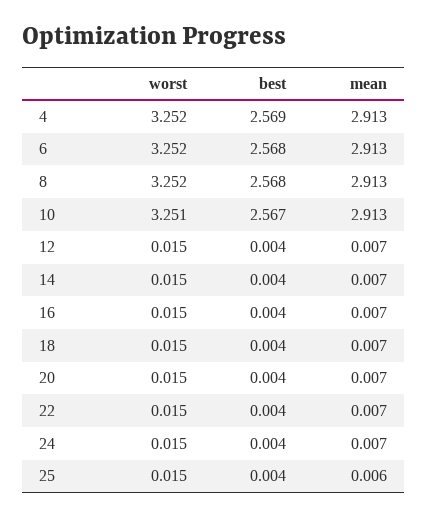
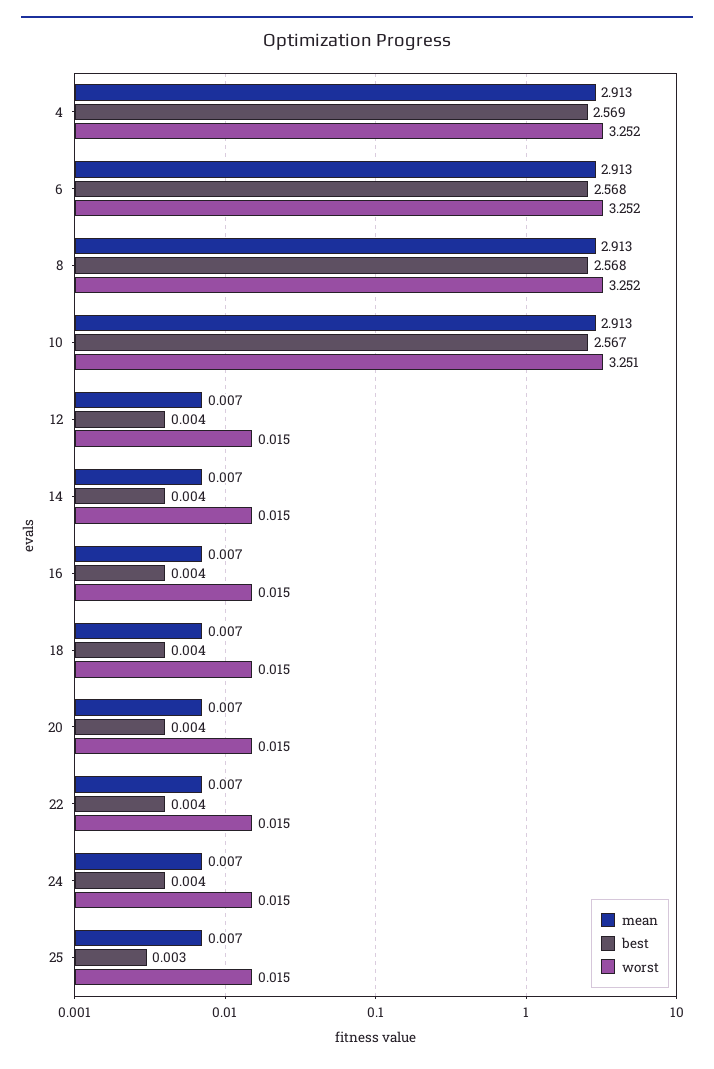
best, 25: 0.004 -> 0.003
mean, 25: 0.006 -> 0.007

